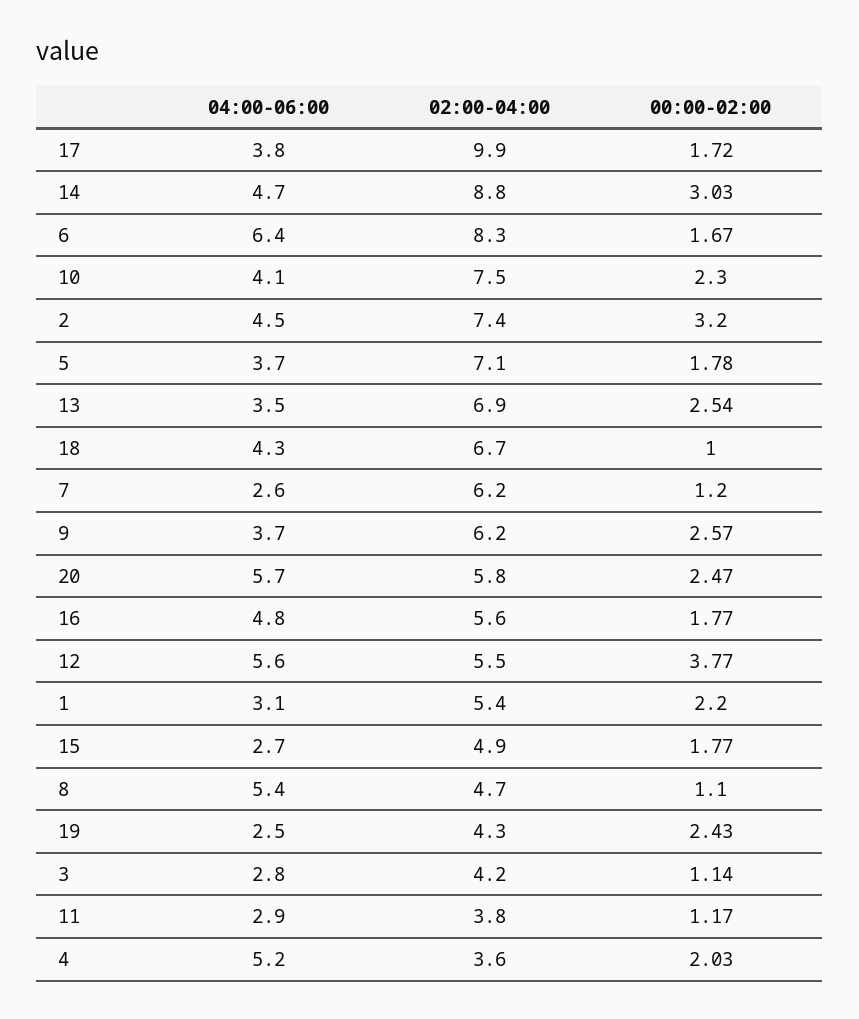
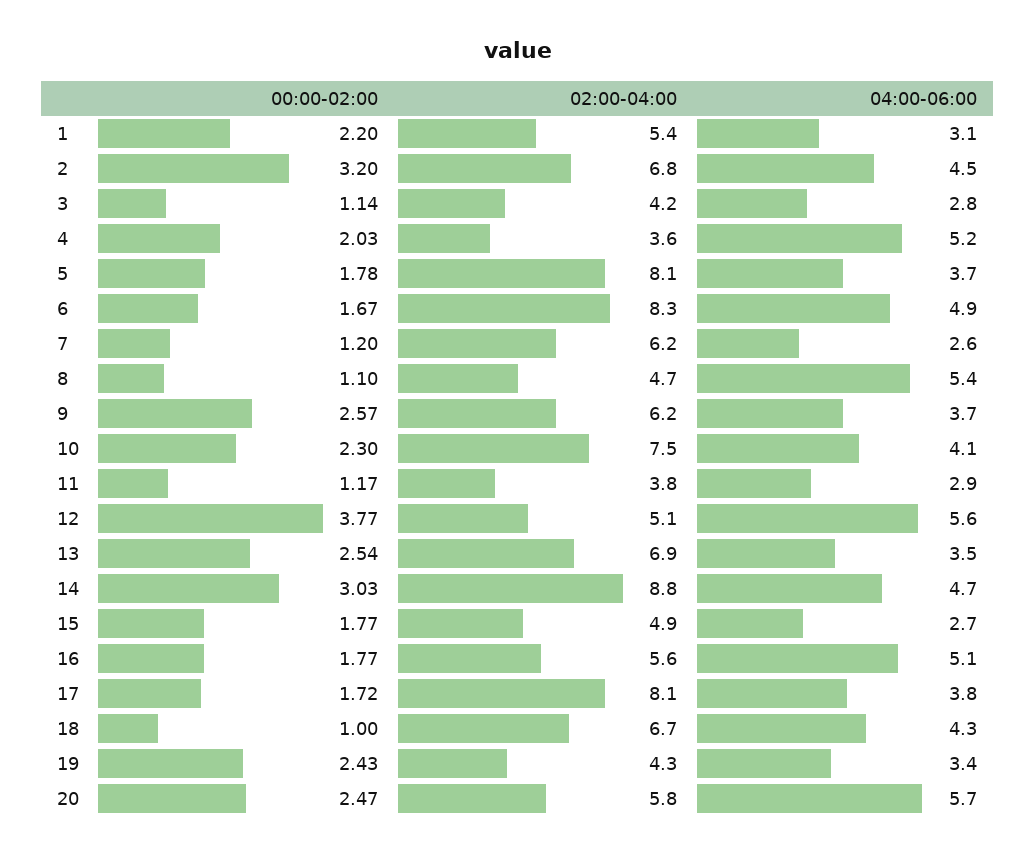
02:00-04:00, 17: 9.9 -> 8.1
04:00-06:00, 6: 6.4 -> 4.9
02:00-04:00, 2: 7.4 -> 6.8
02:00-04:00, 5: 7.1 -> 8.1
04:00-06:00, 16: 4.8 -> 5.1
02:00-04:00, 12: 5.5 -> 5.1
04:00-06:00, 19: 2.5 -> 3.4

